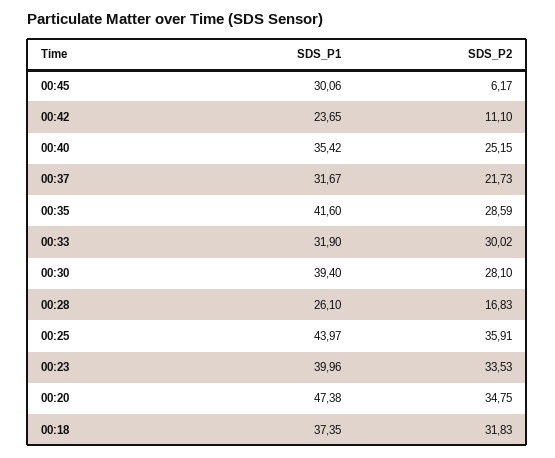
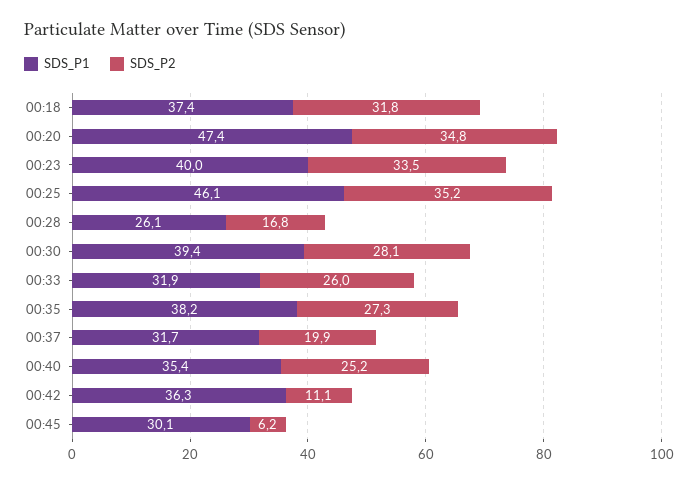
SDS_P1, 00:42: 23.65 -> 36.3
SDS_P2, 00:37: 21.73 -> 19.9
SDS_P1, 00:35: 41.6 -> 38.2
SDS_P2, 00:35: 28.59 -> 27.3
SDS_P2, 00:33: 30.02 -> 26
SDS_P1, 00:25: 43.97 -> 46.1
SDS_P2, 00:25: 35.91 -> 35.2

